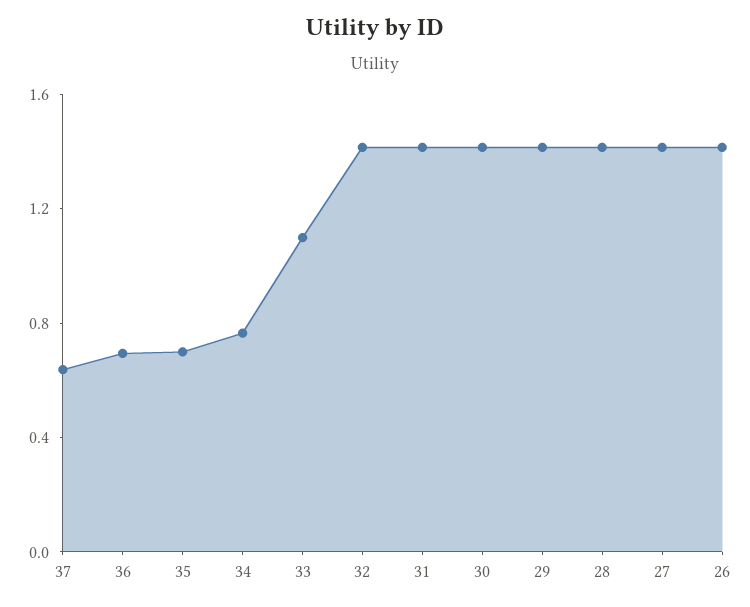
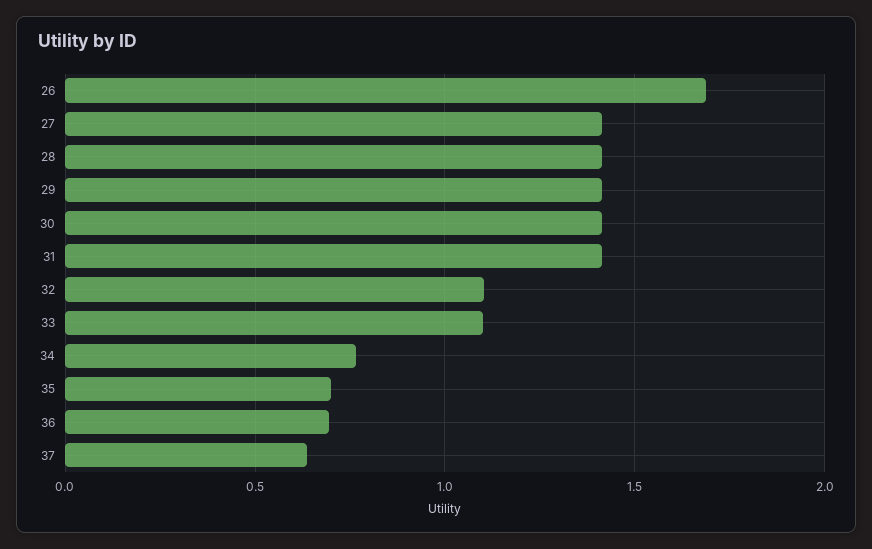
32: 1.4 -> 1.1
26: 1.4 -> 1.7

